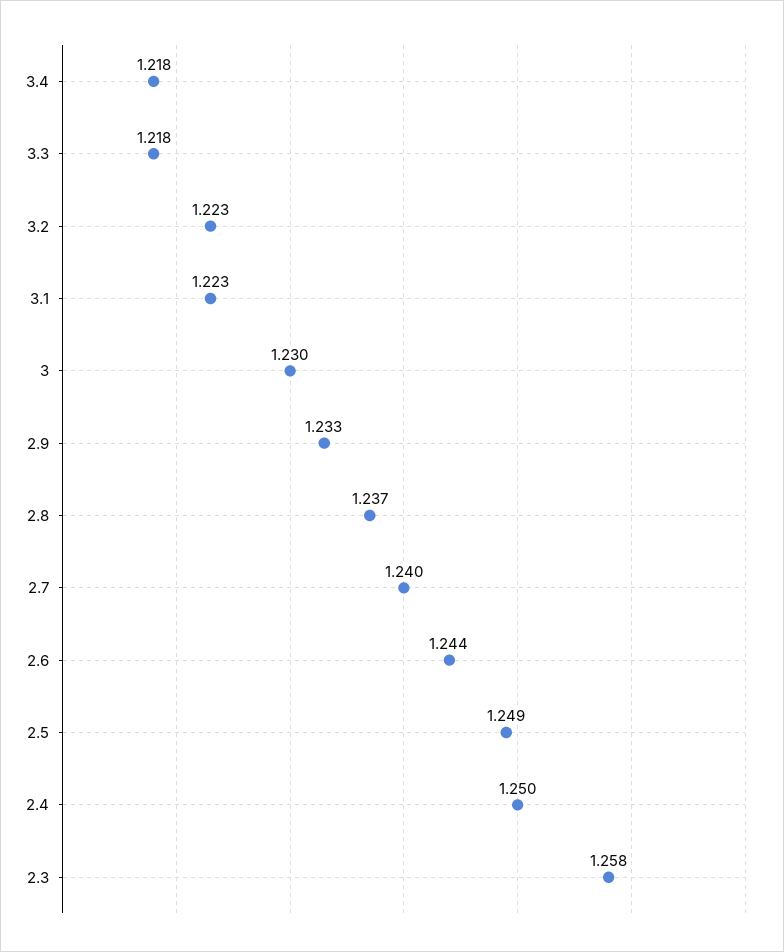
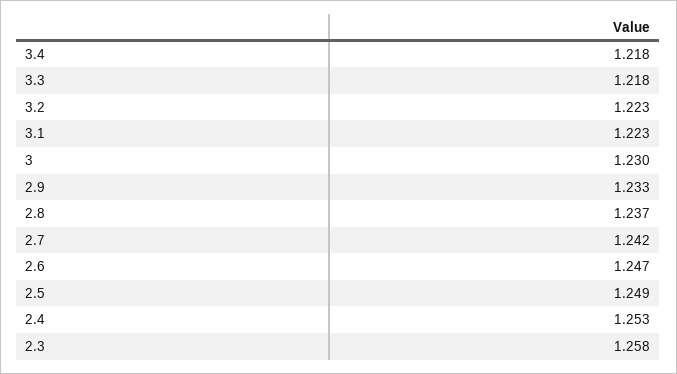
2.7: 1.24 -> 1.242
2.6: 1.244 -> 1.247
2.4: 1.25 -> 1.253

